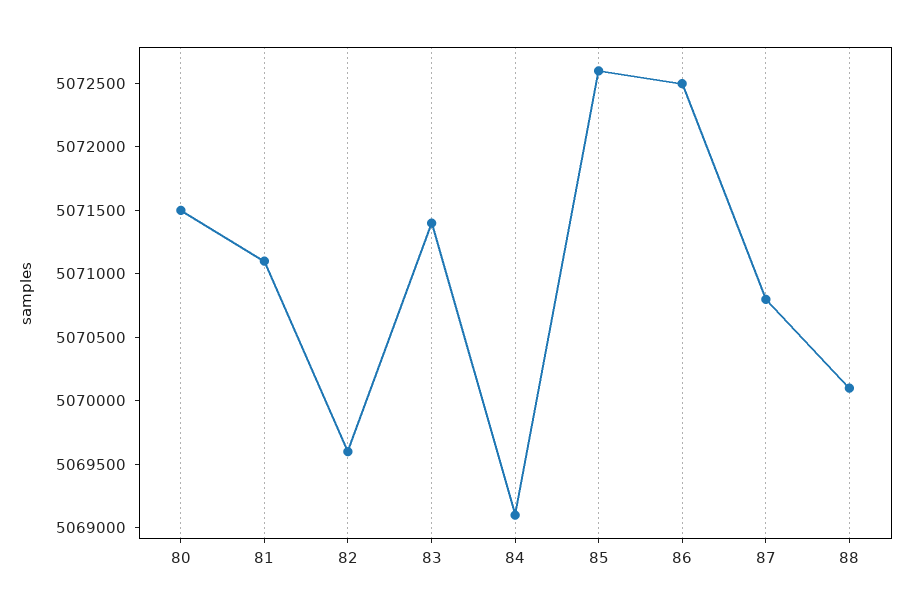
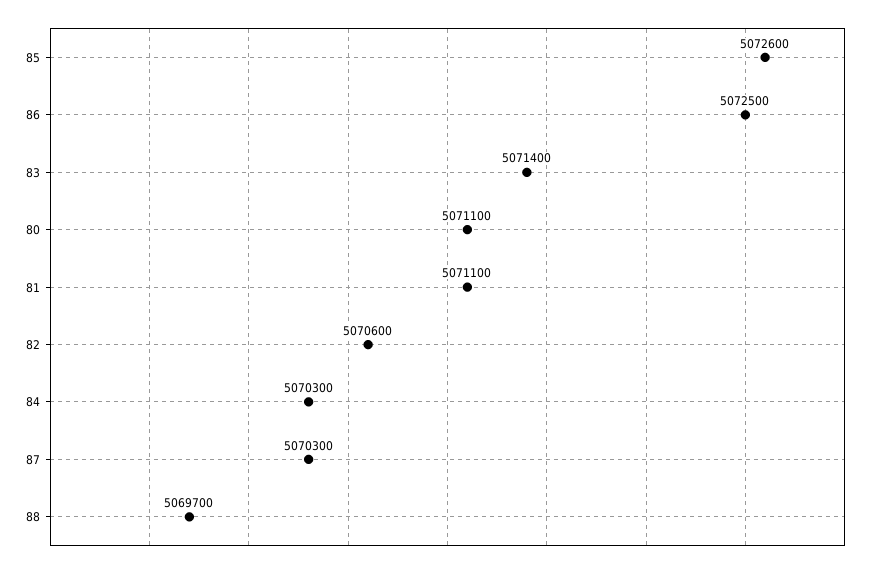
80: 5071500 -> 5071100
82: 5069600 -> 5070600
84: 5069100 -> 5070300
87: 5070800 -> 5070300
88: 5070100 -> 5069700

